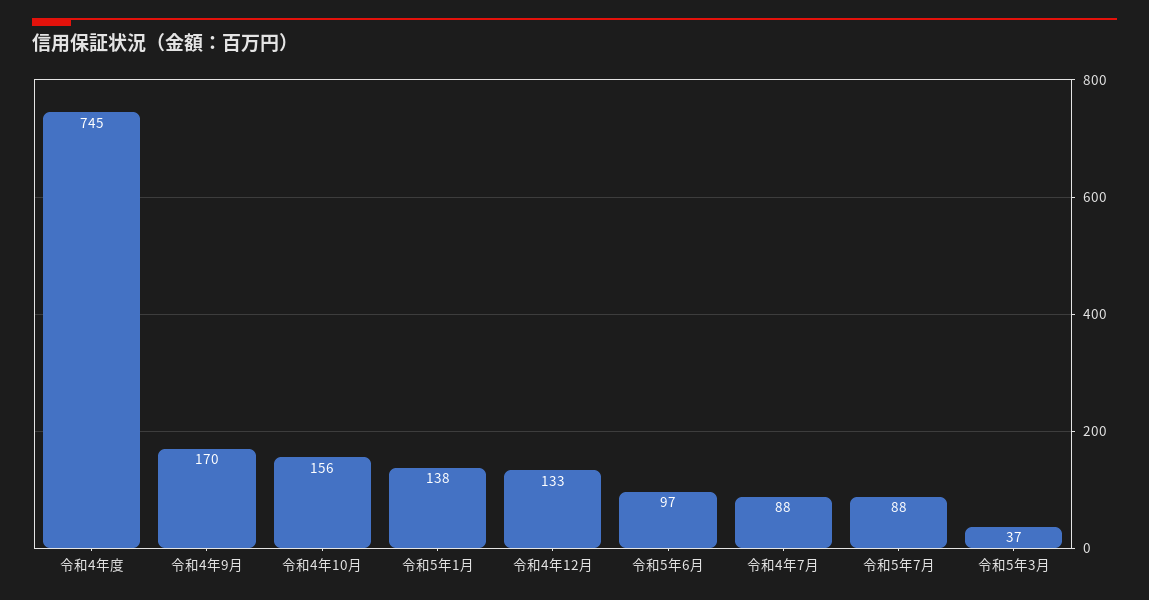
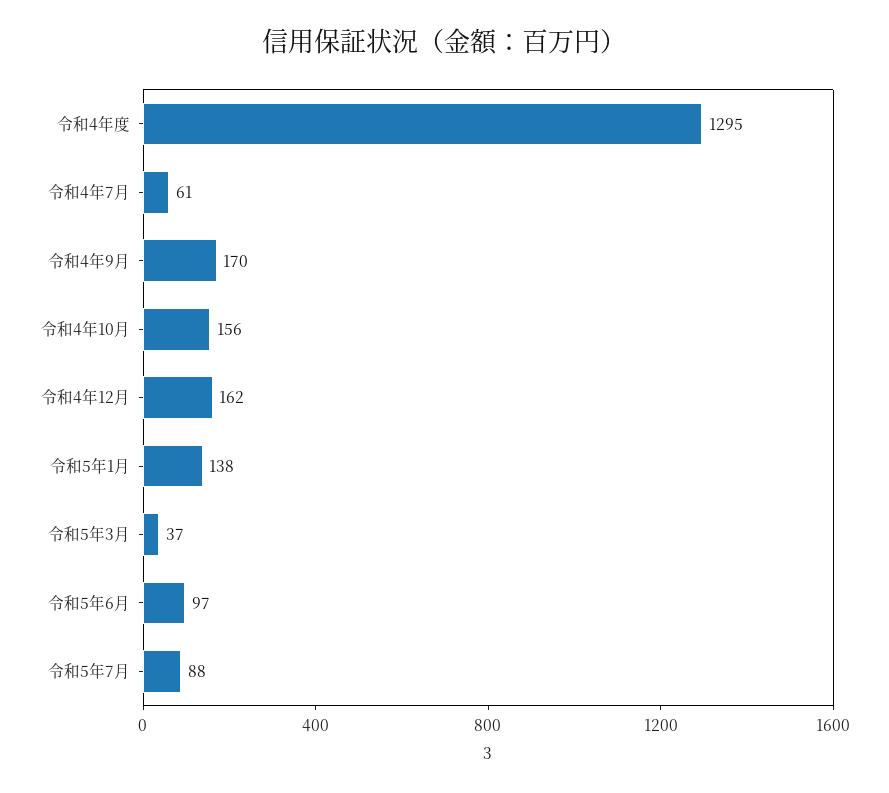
令和4年度: 745 -> 1295
令和4年12月: 133 -> 162
令和4年7月: 88 -> 61

